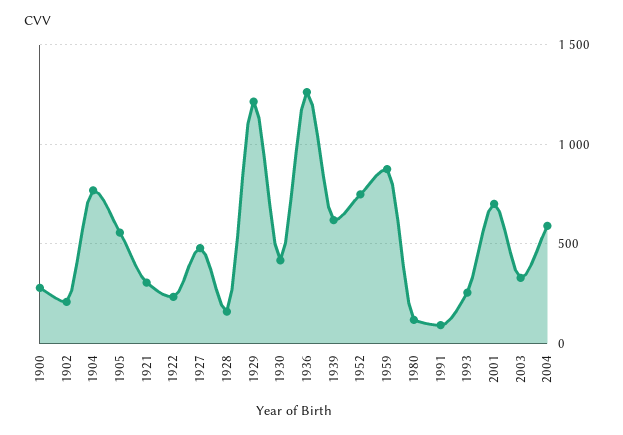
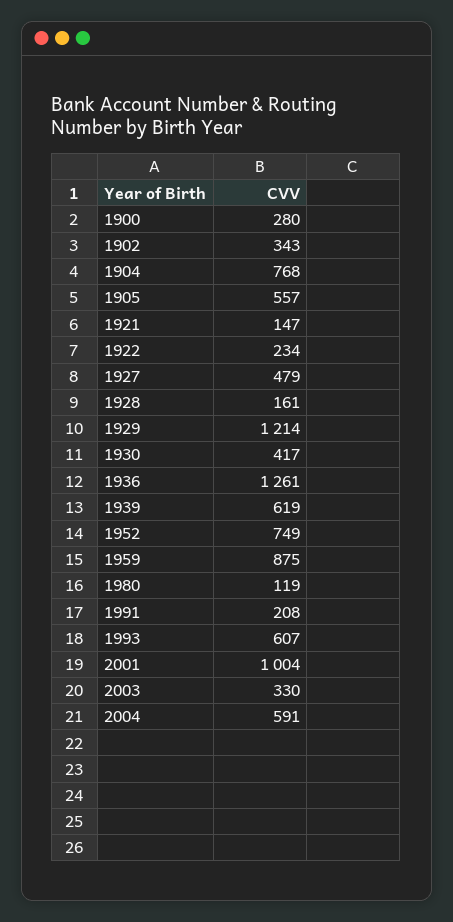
1902: 200 -> 343
1921: 300 -> 147
1991: 100 -> 208
1993: 250 -> 607
2001: 700 -> 1004

